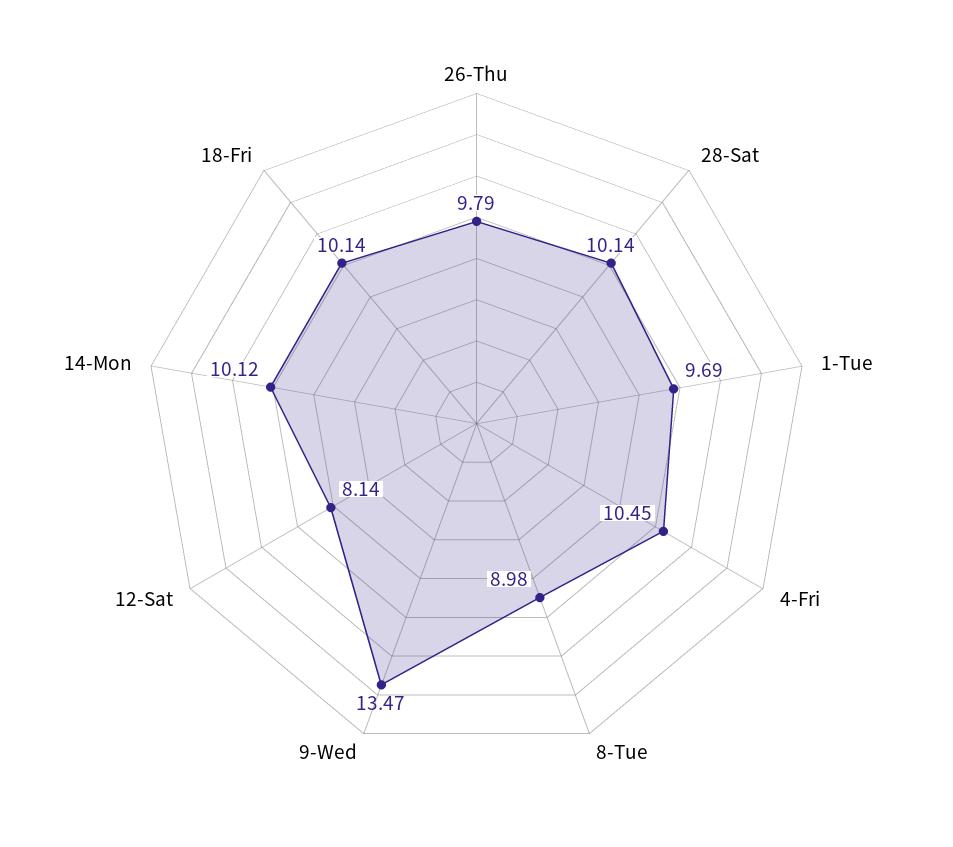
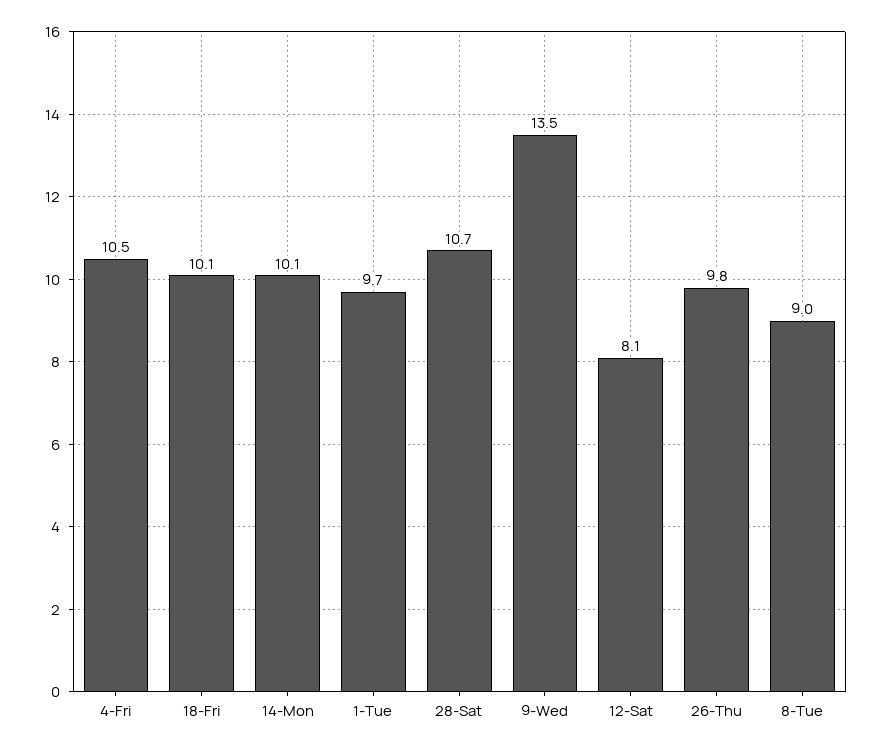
28-Sat: 10.14 -> 10.7

